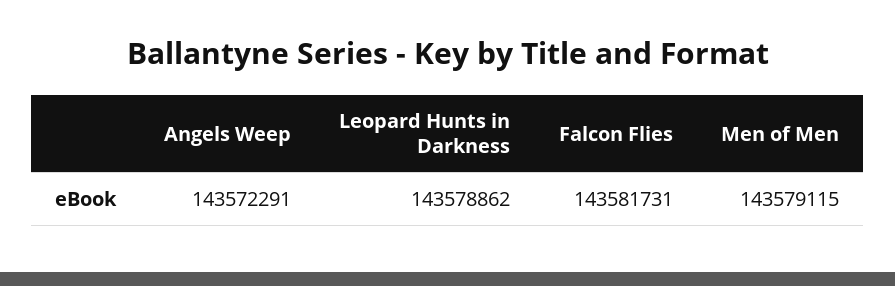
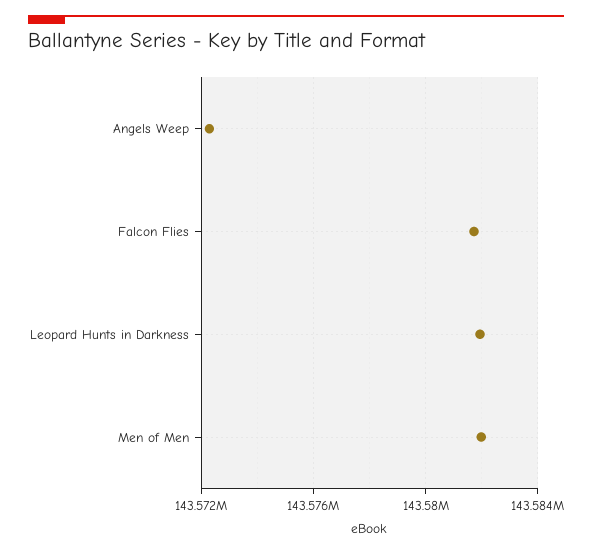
Leopard Hunts in Darkness: 143578862 -> 143582000
Men of Men: 143579115 -> 143582000

